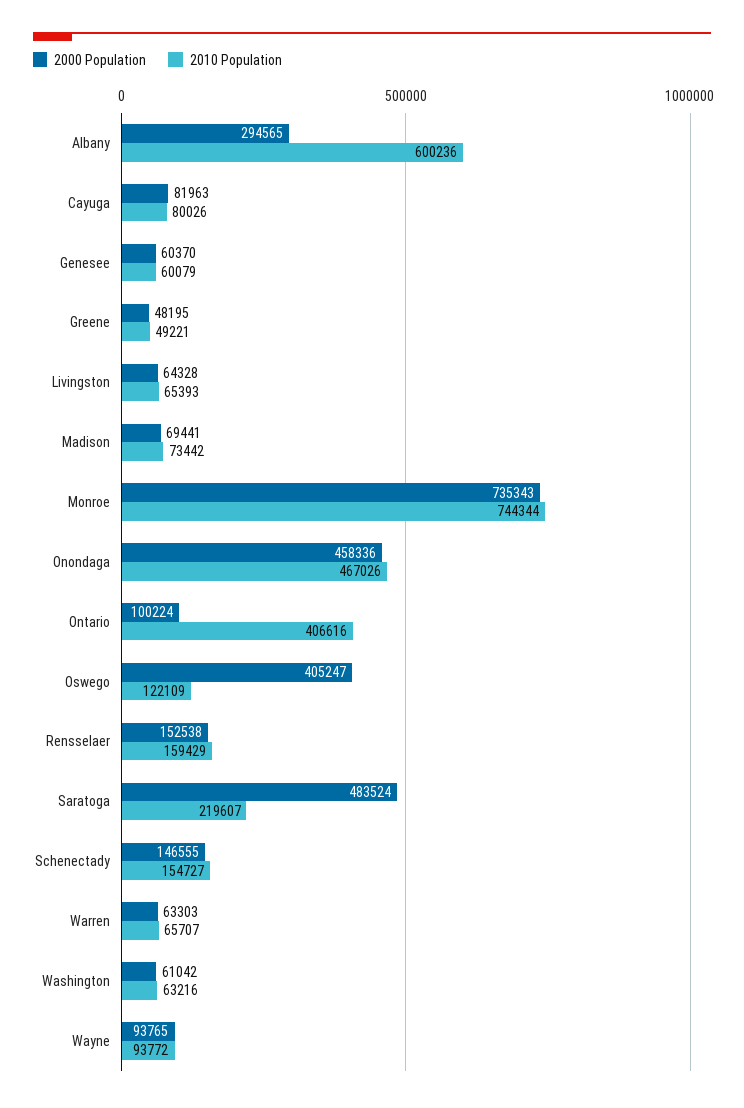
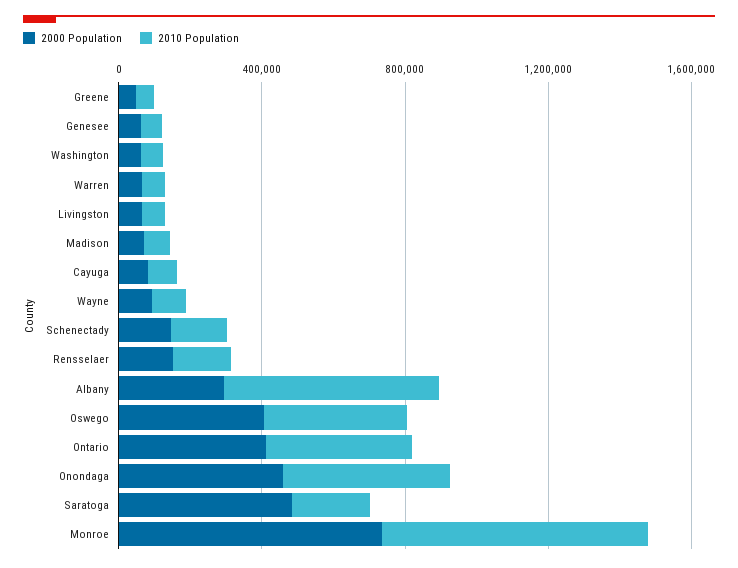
2000 Population, Ontario: 100224 -> 400000
2010 Population, Oswego: 122109 -> 400000

